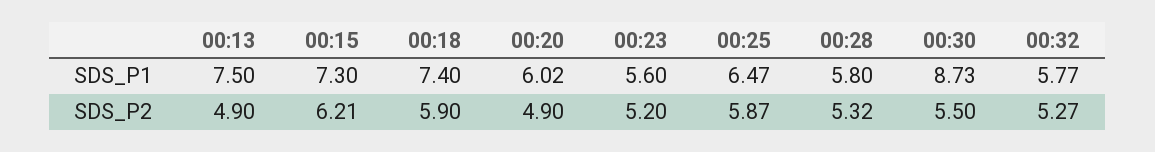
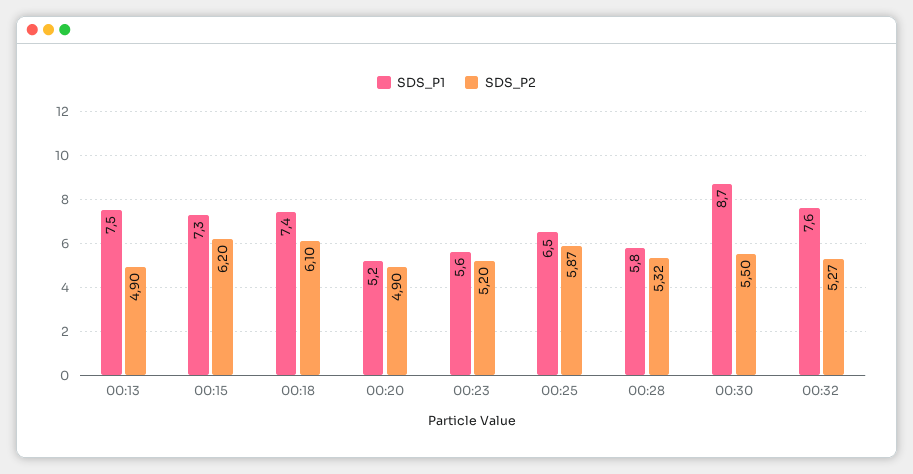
SDS_P1, 00:20: 6.02 -> 5.2
SDS_P1, 00:32: 5.77 -> 7.6
SDS_P2, 00:15: 6.21 -> 6.2
SDS_P2, 00:18: 5.9 -> 6.1

